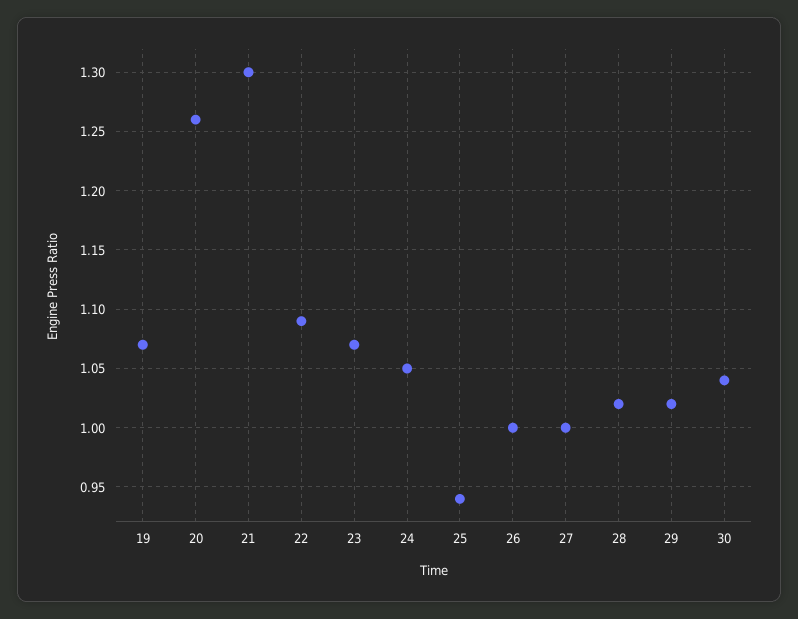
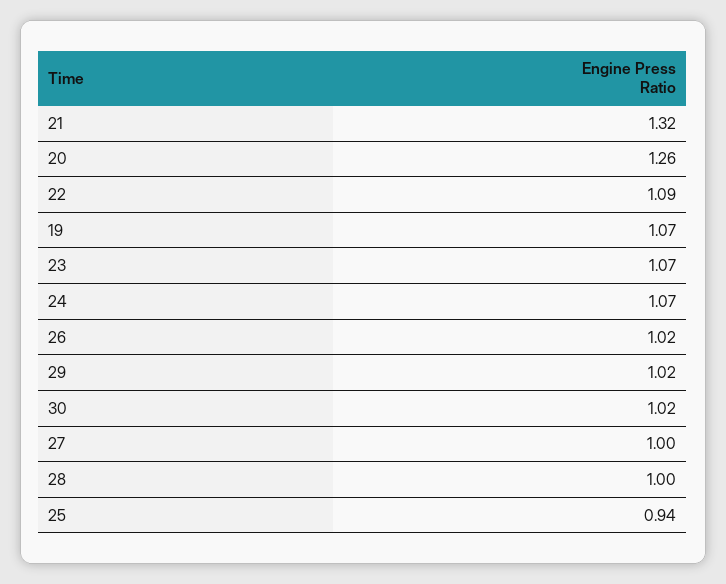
21: 1.3 -> 1.32
24: 1.05 -> 1.07
26: 1 -> 1.02
28: 1.02 -> 1
30: 1.04 -> 1.02

